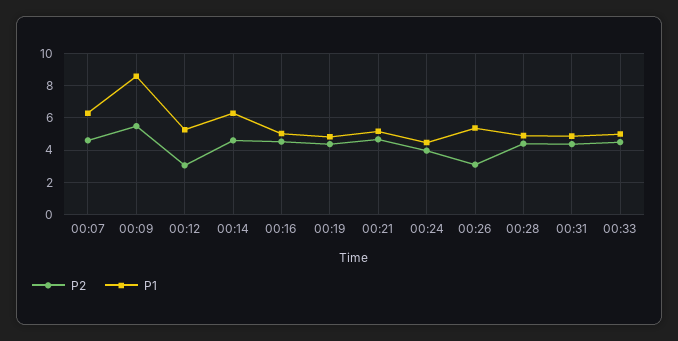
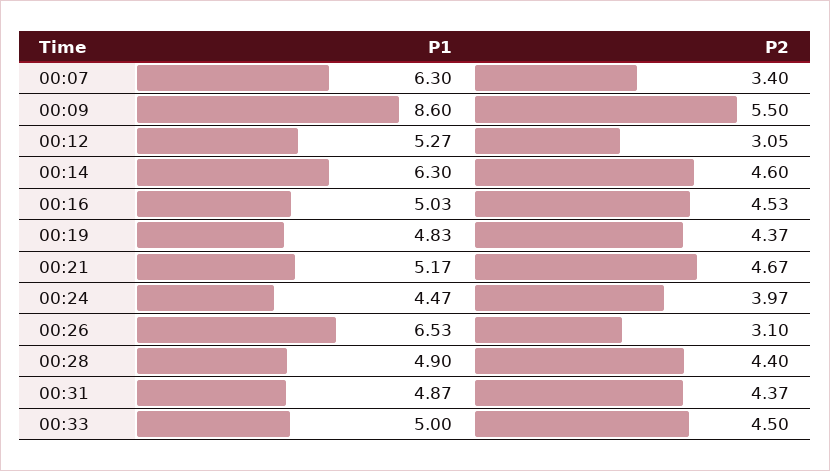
P2, 00:07: 4.5 -> 3.4
P1, 00:26: 5.5 -> 6.53

